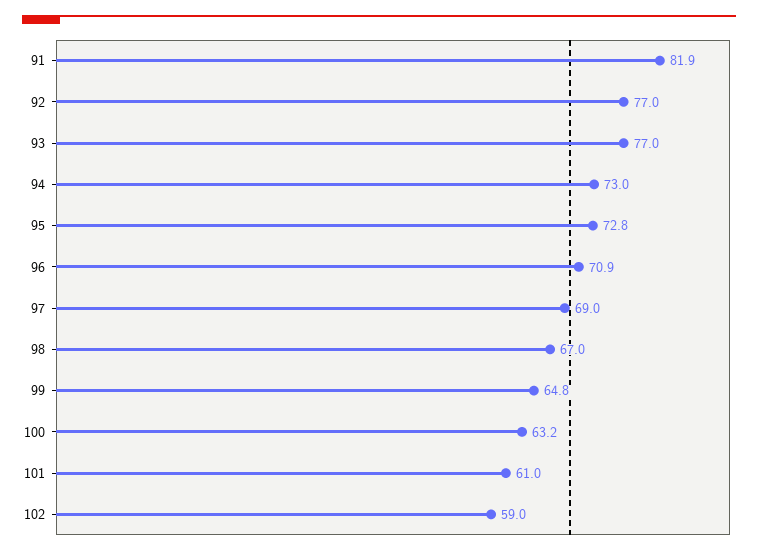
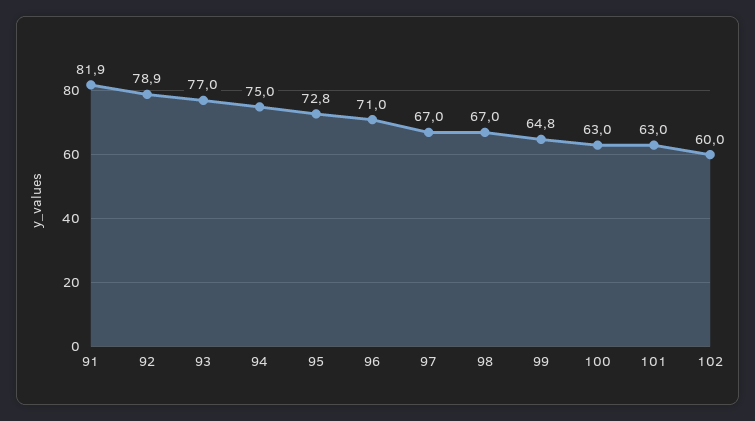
92: 77 -> 78.9
94: 73 -> 75
96: 70.9 -> 71
97: 69 -> 67
100: 63.2 -> 63
101: 61 -> 63
102: 59 -> 60

